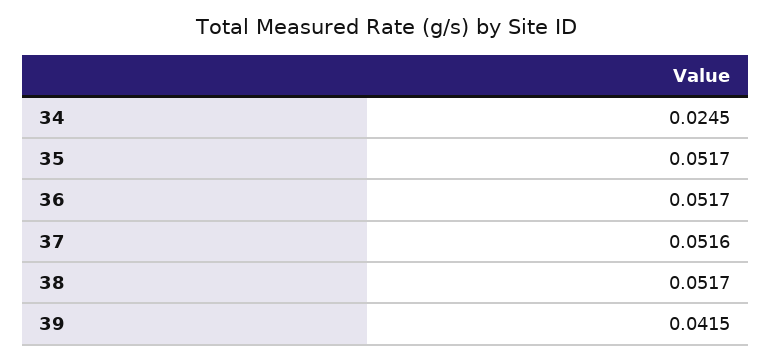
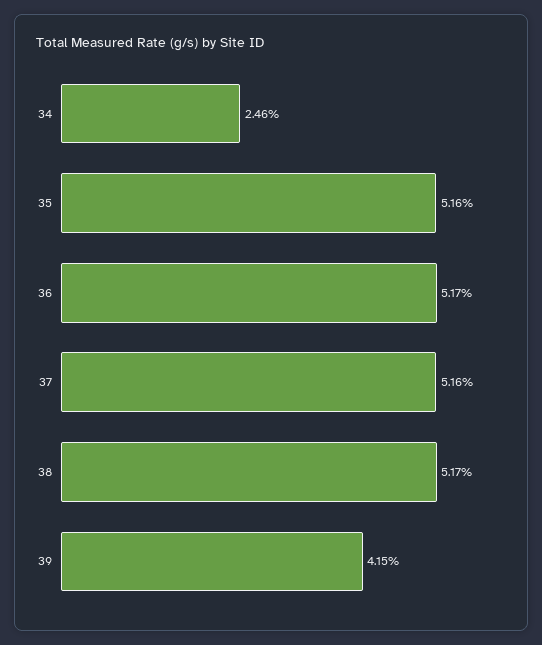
34: 0.0245 -> 0.0246
35: 0.0517 -> 0.0516

